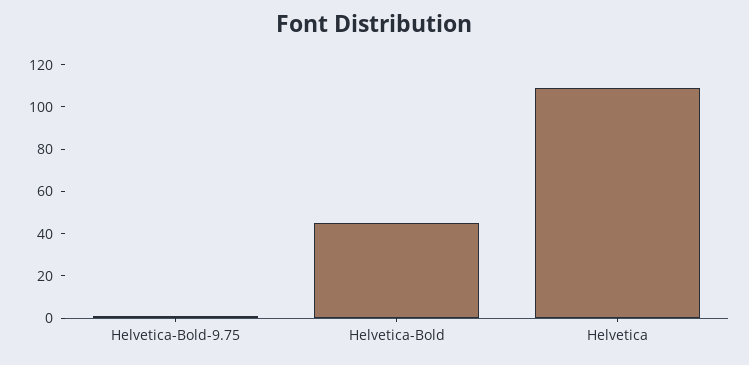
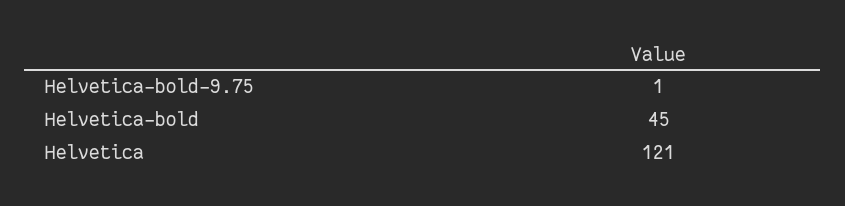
Helvetica: 110 -> 121

